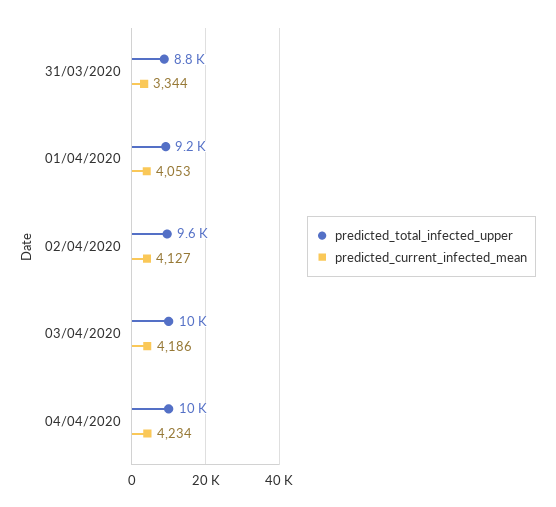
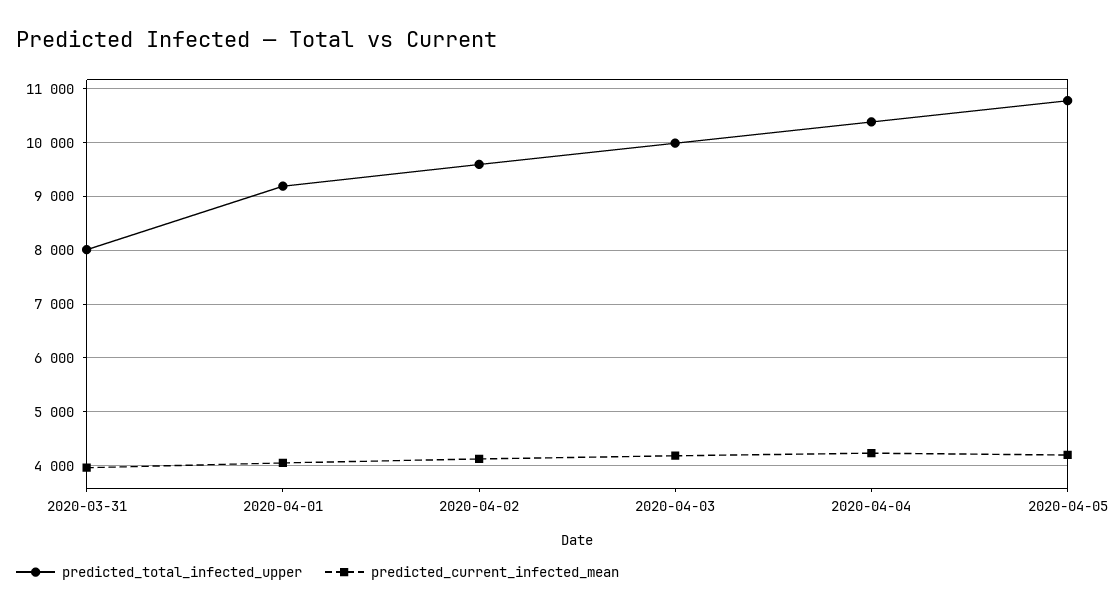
predicted_total_infected_upper, 31/03/2020: 8800 -> 8000
predicted_current_infected_mean, 31/03/2020: 3344 -> 4000
predicted_total_infected_upper, 2020-04-05: none -> 10800
predicted_current_infected_mean, 2020-04-05: none -> 4200

